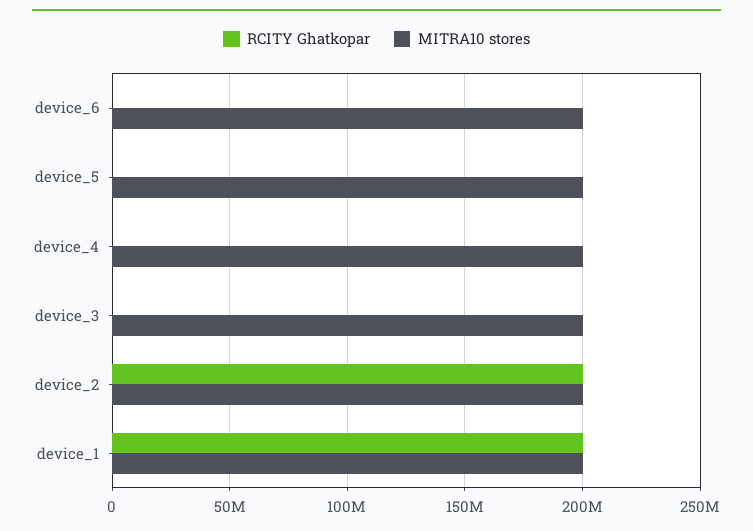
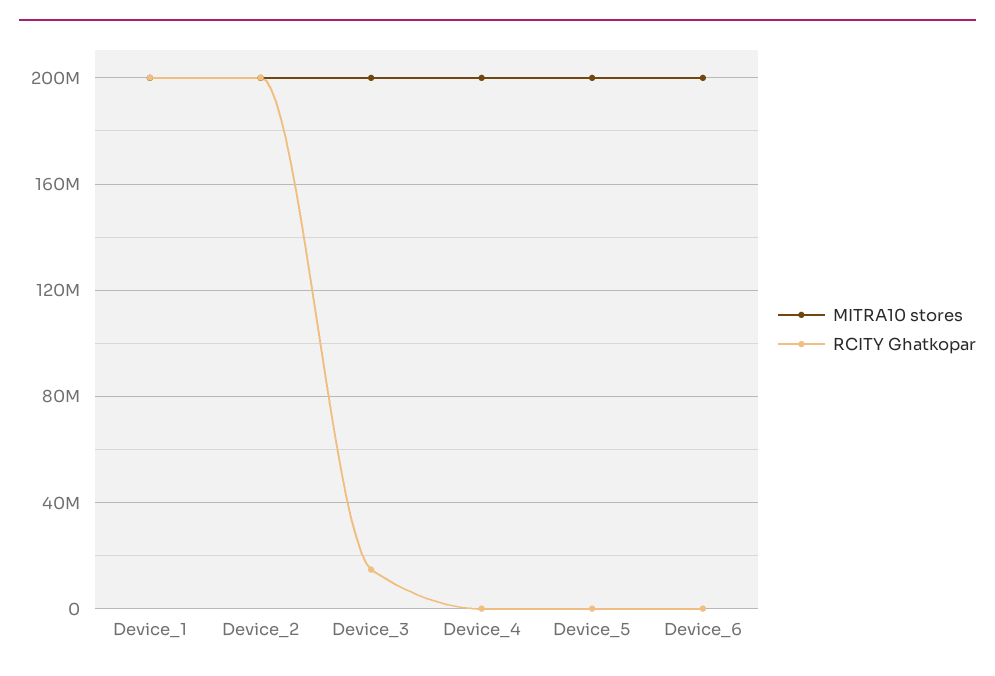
RCITY Ghatkopar, device_3: 0 -> 15000000

